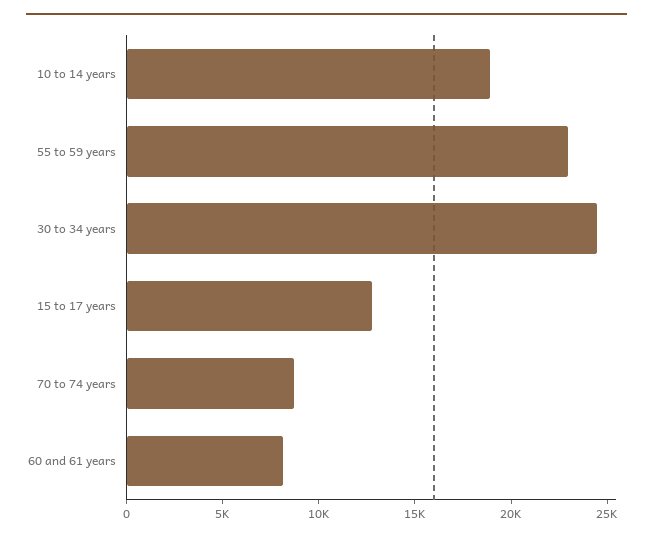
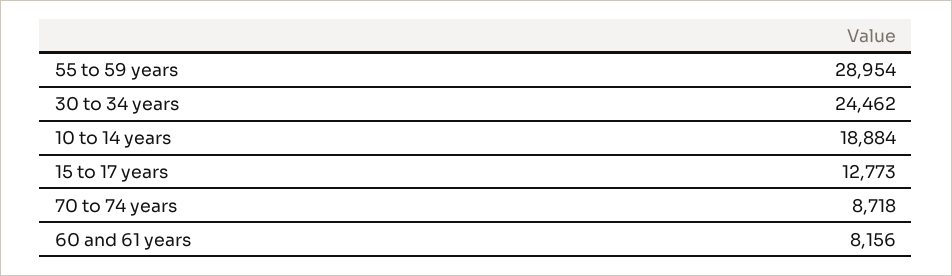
55 to 59 years: 23000 -> 28954

